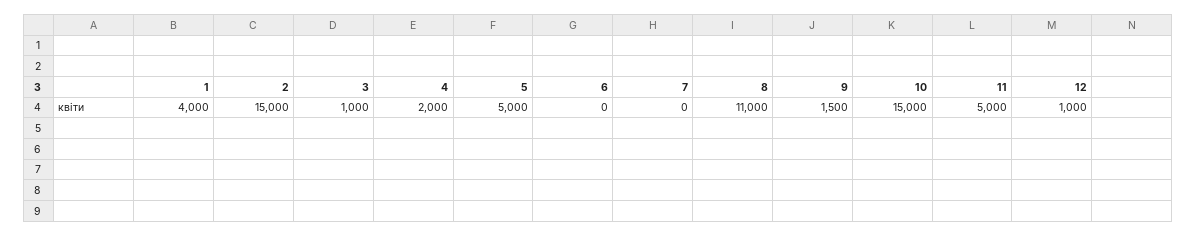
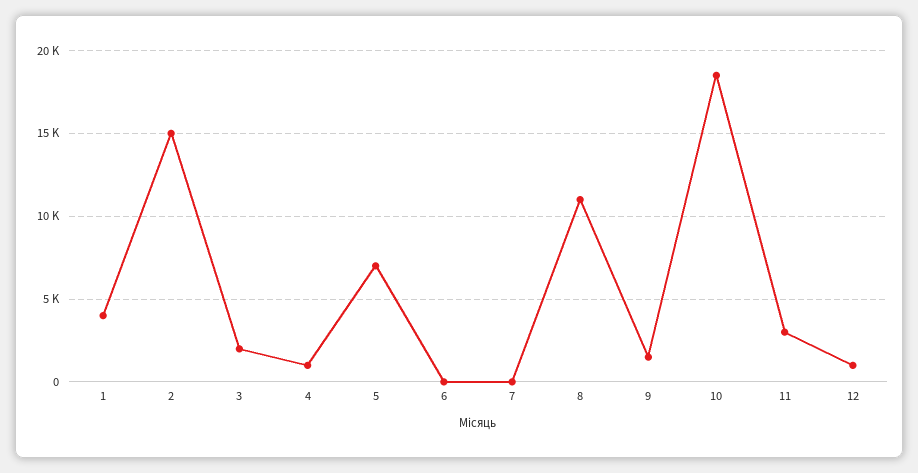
3: 1000 -> 2000
4: 2000 -> 1000
5: 5000 -> 7000
10: 15000 -> 18500
11: 5000 -> 3000

